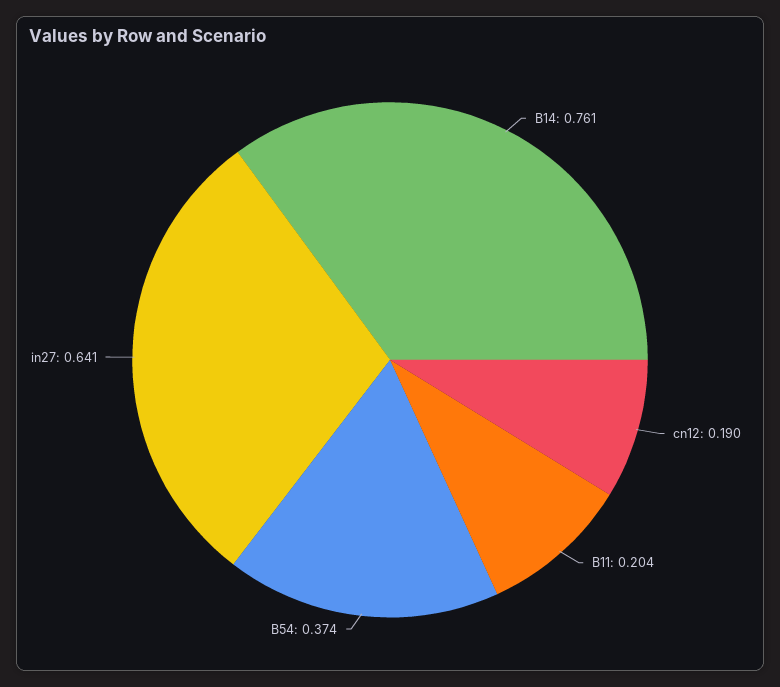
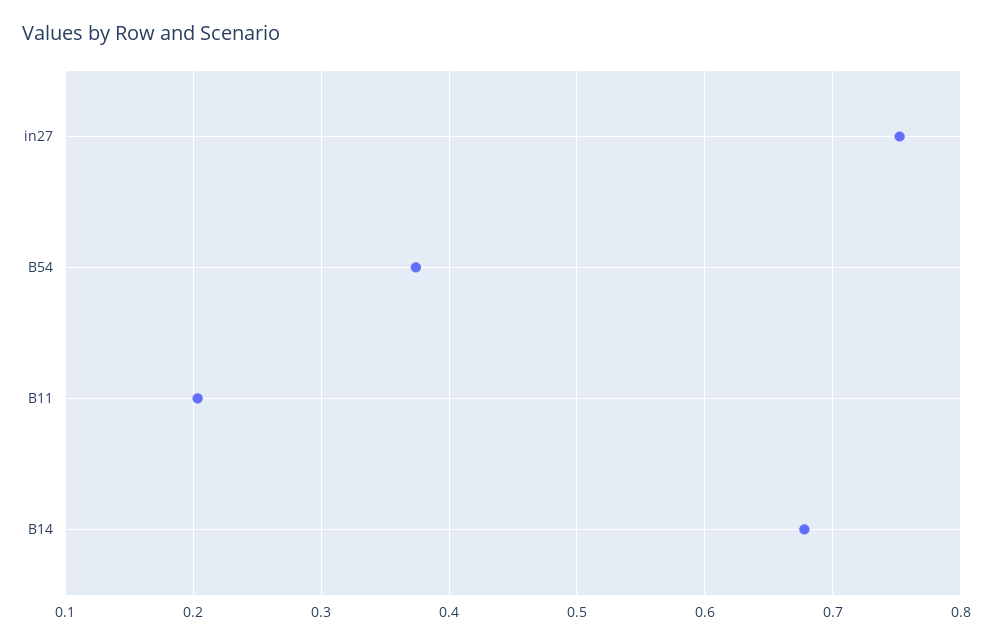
B14: 0.761 -> 0.68
cn12: 0.19 -> none
in27: 0.641 -> 0.75

